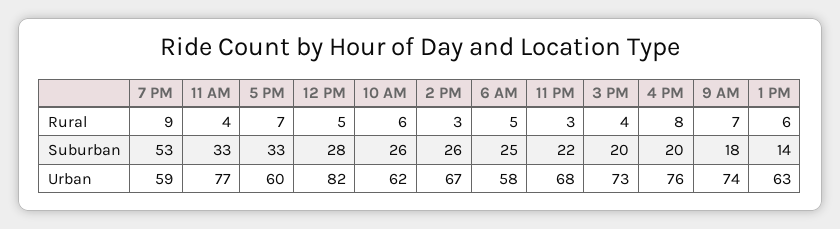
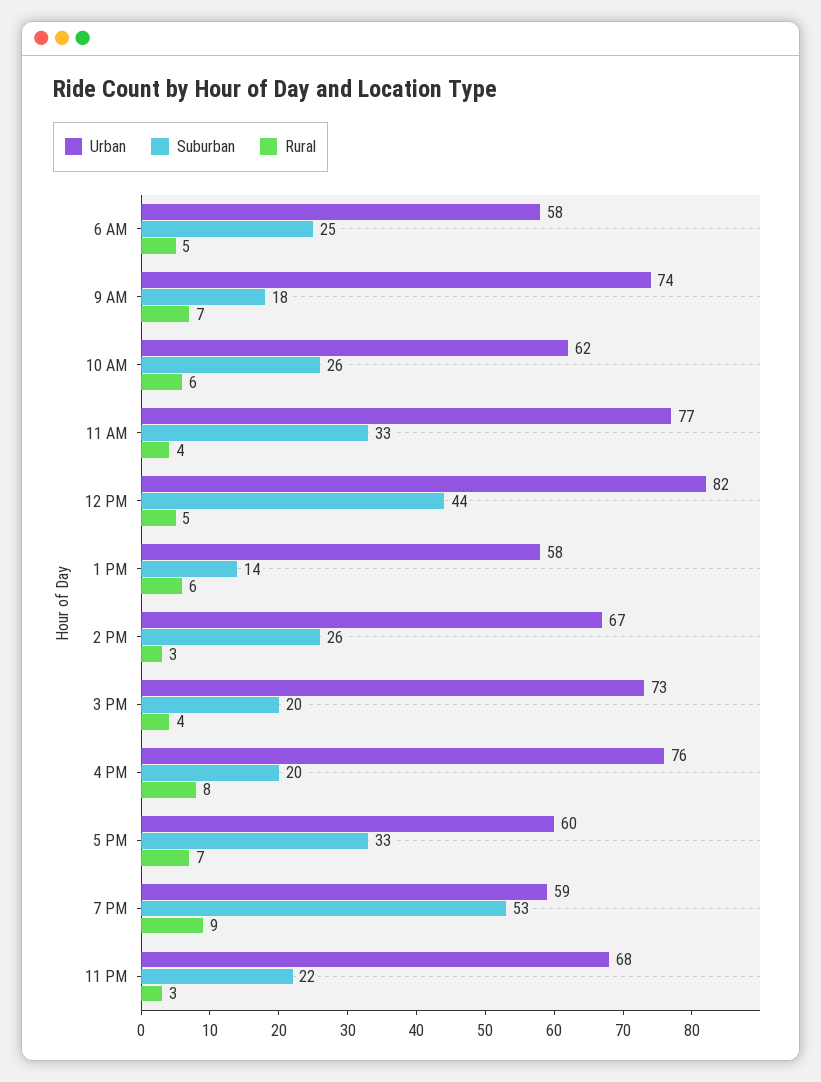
Suburban, 12 PM: 28 -> 44
Urban, 1 PM: 63 -> 58

